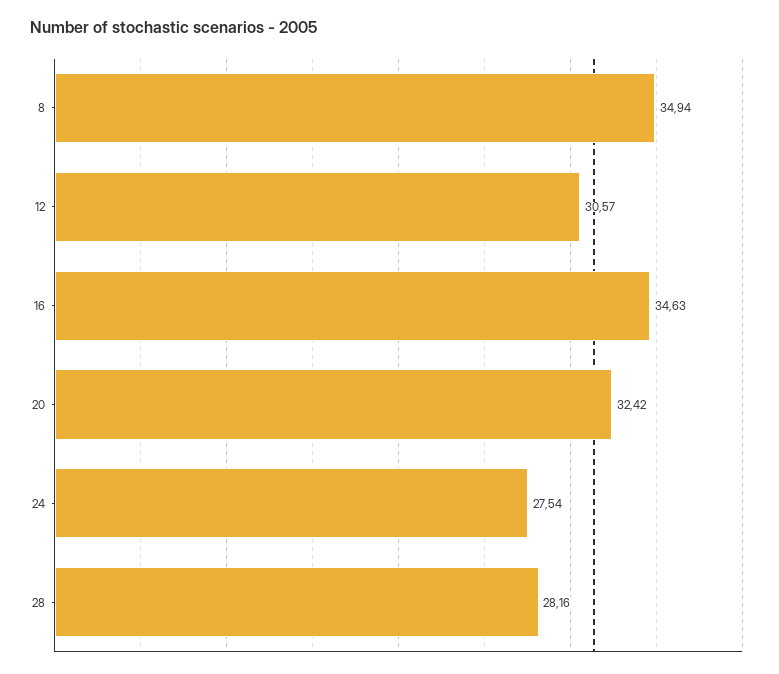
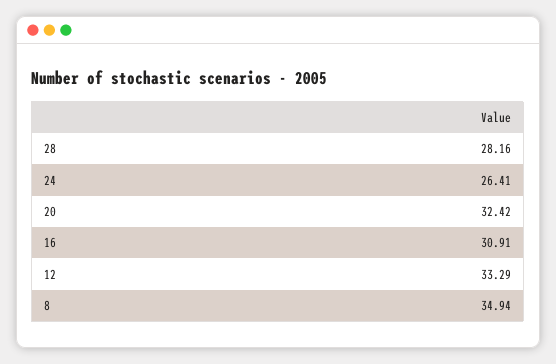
12: 30.57 -> 33.29
16: 34.63 -> 30.91
24: 27.54 -> 26.41

